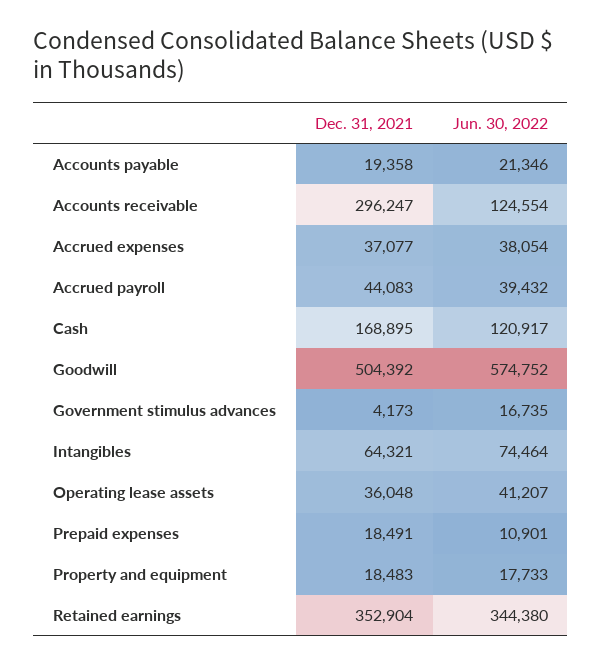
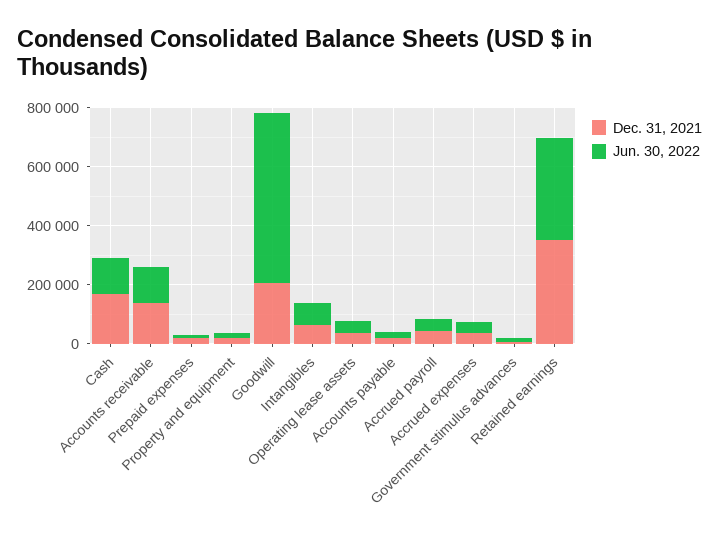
Dec. 31, 2021, Accounts receivable: 296247 -> 150000
Dec. 31, 2021, Goodwill: 504392 -> 200000

